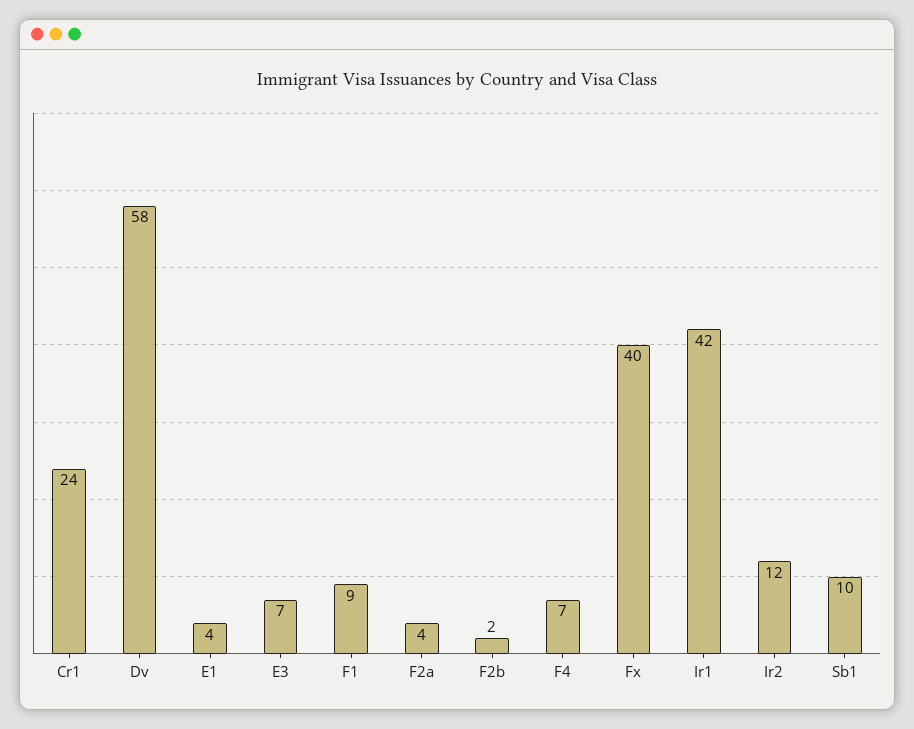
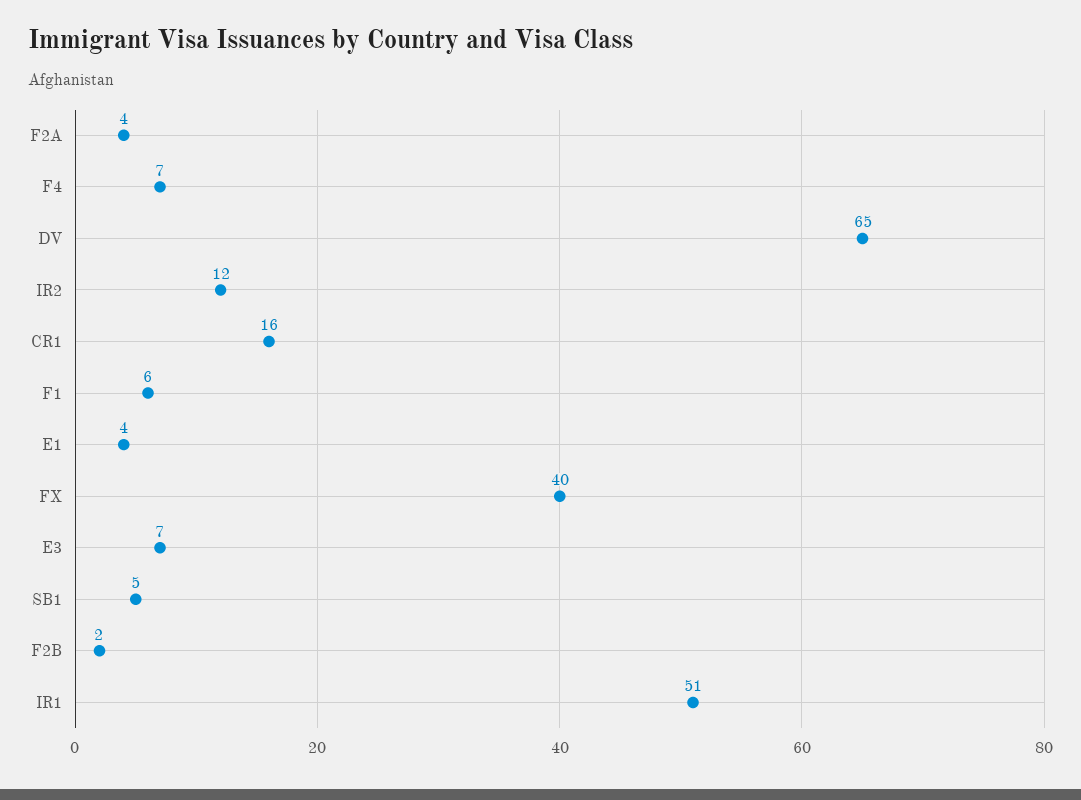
Cr1: 24 -> 16
Dv: 58 -> 65
F1: 9 -> 6
Ir1: 42 -> 51
Sb1: 10 -> 5

